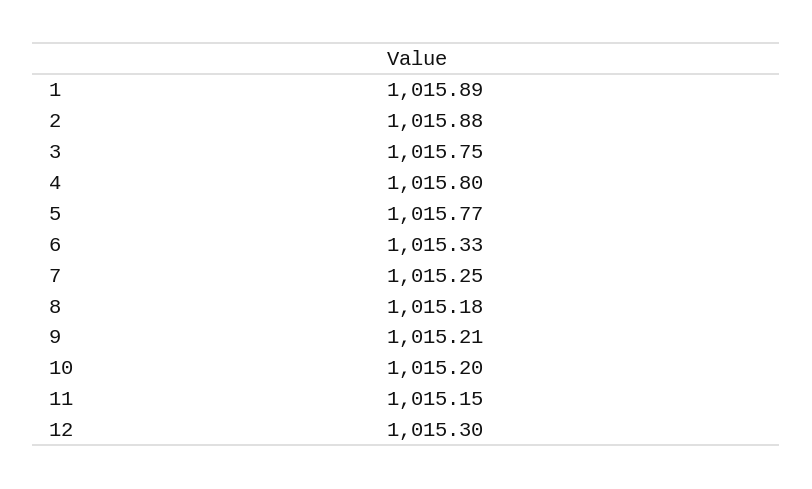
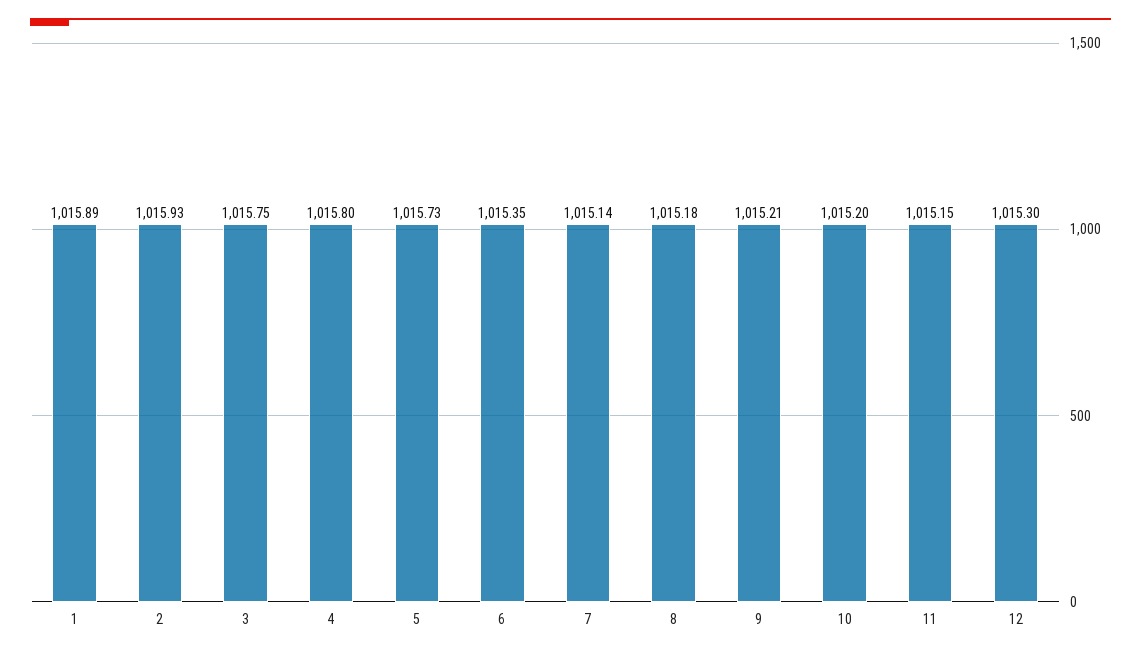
2: 1015.88 -> 1015.93
5: 1015.77 -> 1015.73
6: 1015.33 -> 1015.35
7: 1015.25 -> 1015.14

